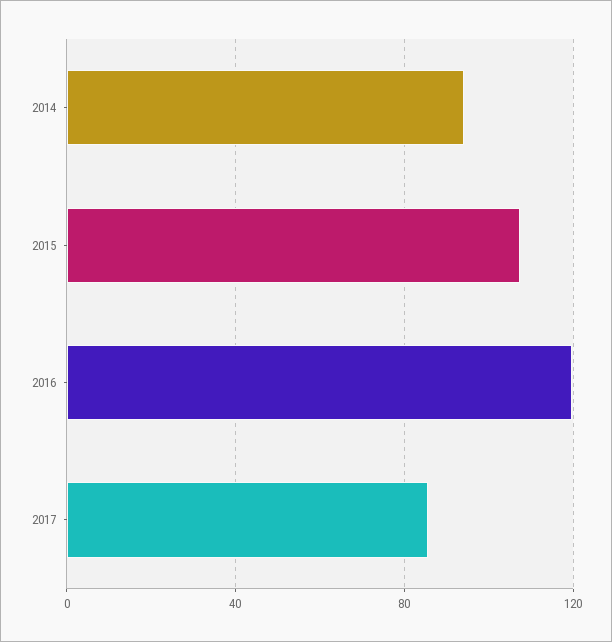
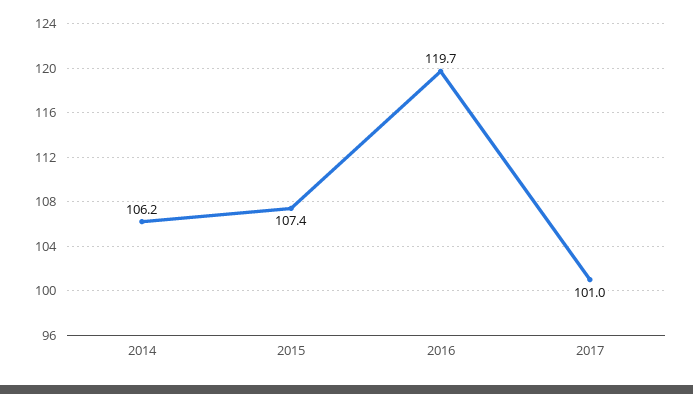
2014: 95 -> 106.2
2017: 85 -> 101

